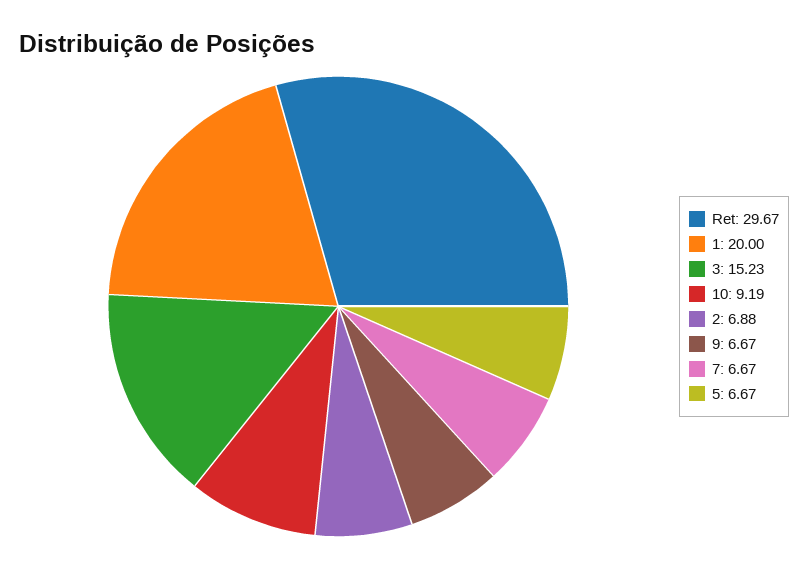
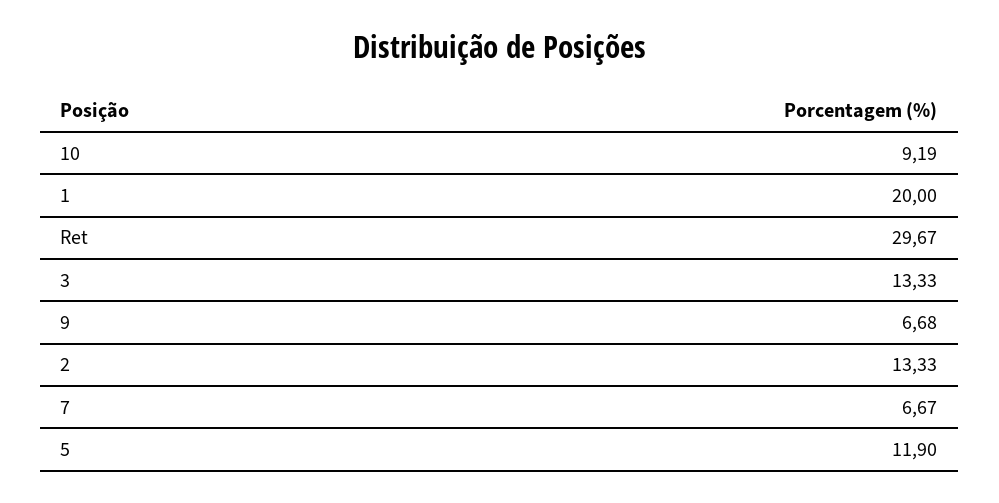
3: 15.23 -> 13.33
2: 6.88 -> 13.33
9: 6.67 -> 6.68
5: 6.67 -> 11.9

